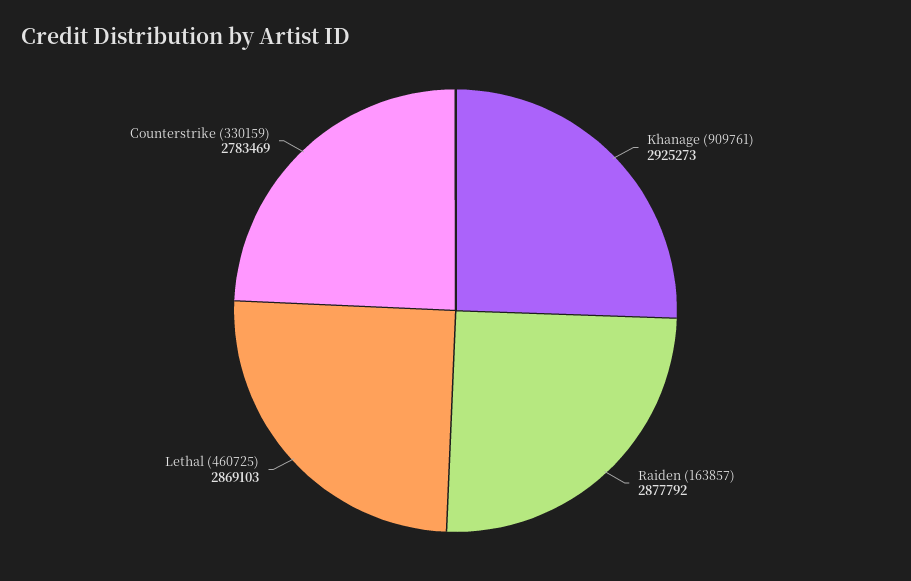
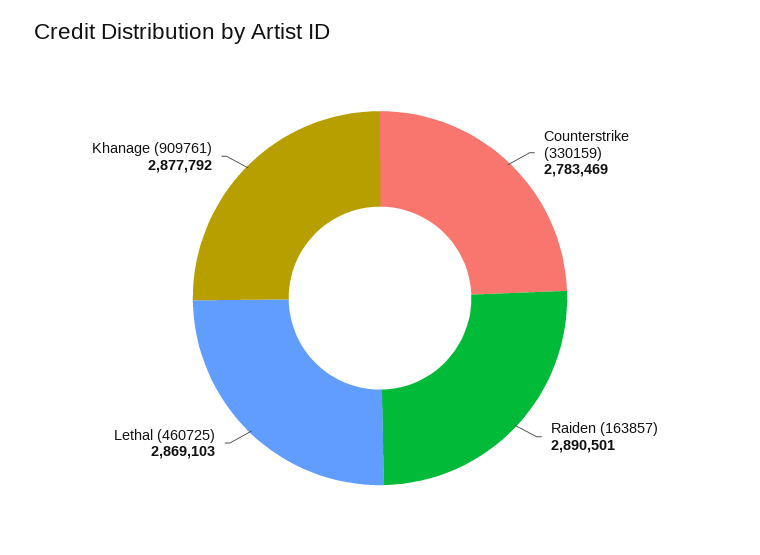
Khanage (909761): 2925273 -> 2877792
Raiden (163857): 2877792 -> 2890501

